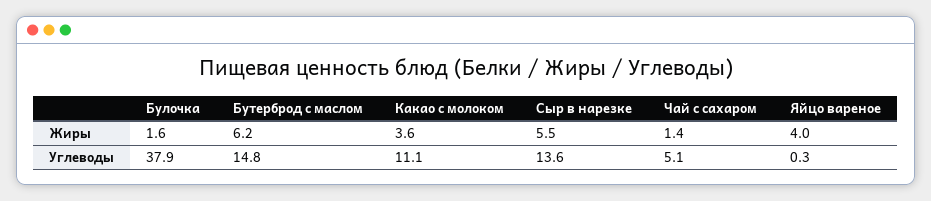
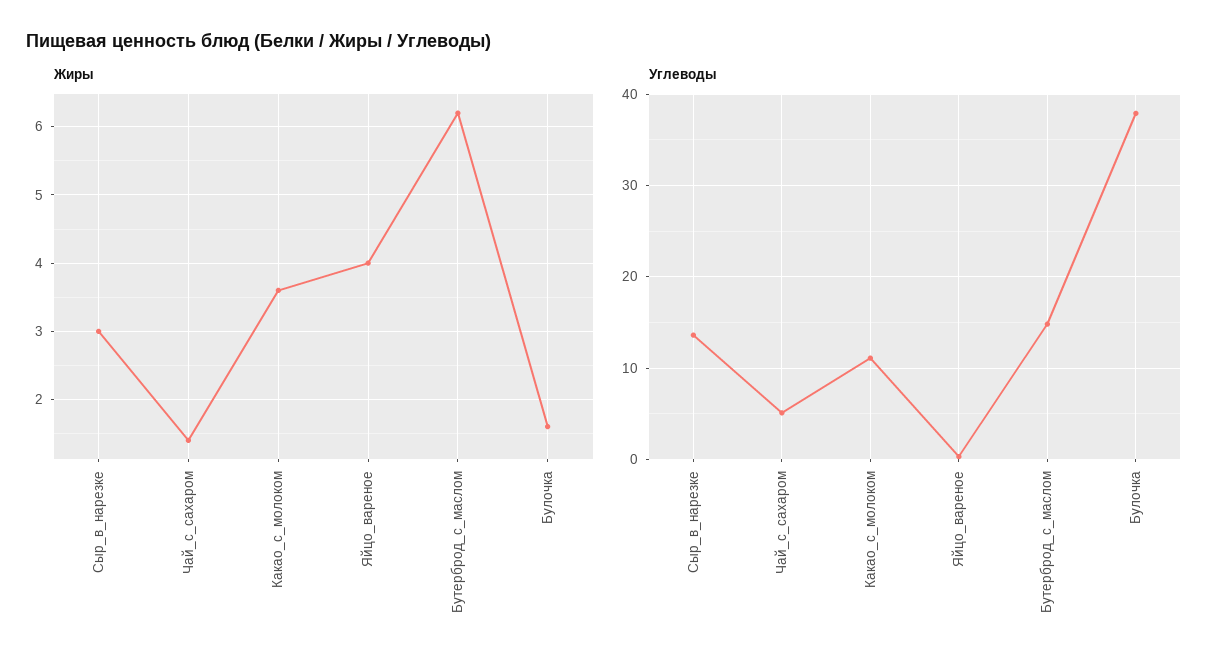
Жиры, Сыр в нарезке: 5.5 -> 3

